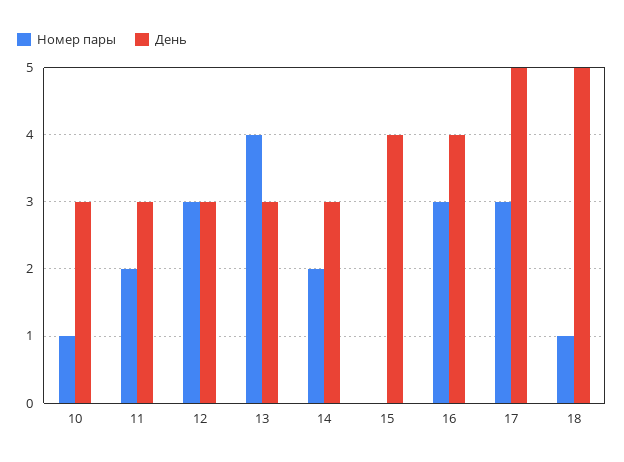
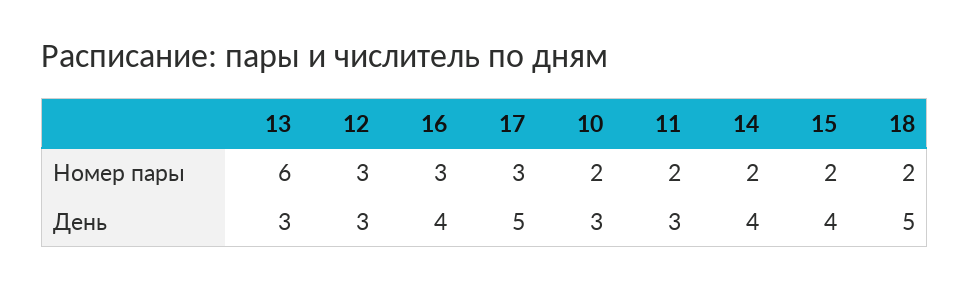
Номер пары, 10: 1 -> 2
Номер пары, 13: 4 -> 6
День, 14: 3 -> 4
Номер пары, 15: 0 -> 2
Номер пары, 18: 1 -> 2

